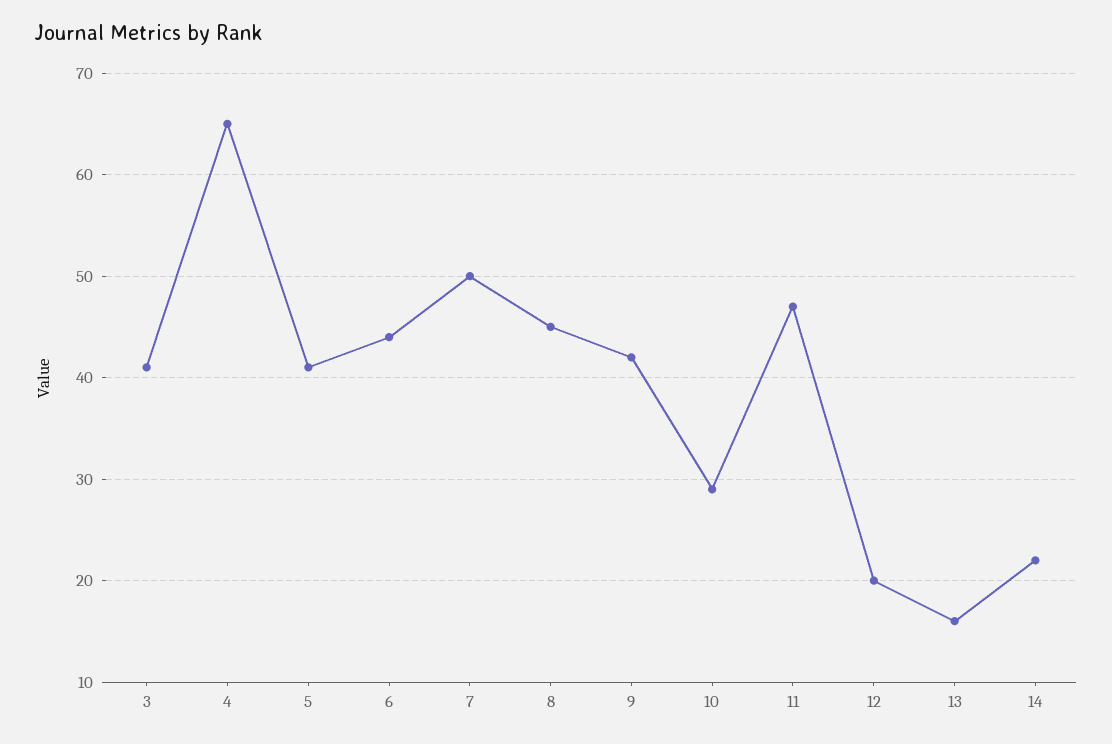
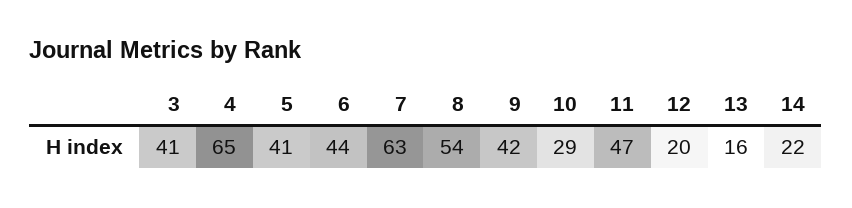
7: 50 -> 63
8: 45 -> 54

